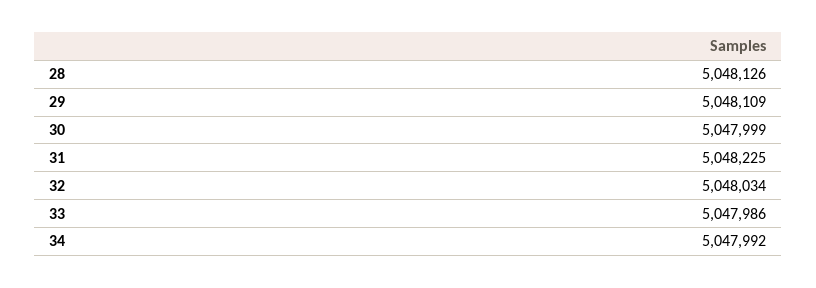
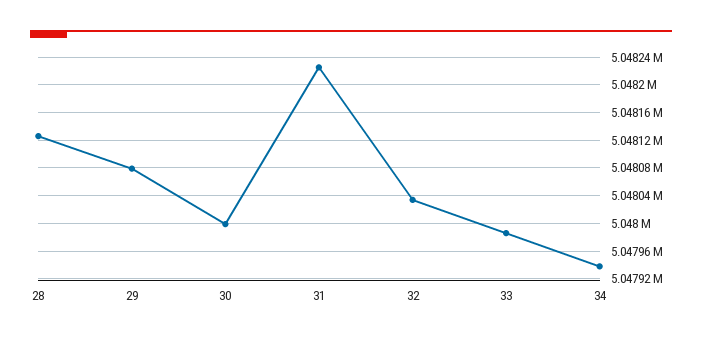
29: 5048109 -> 5048080
34: 5047992 -> 5047940

